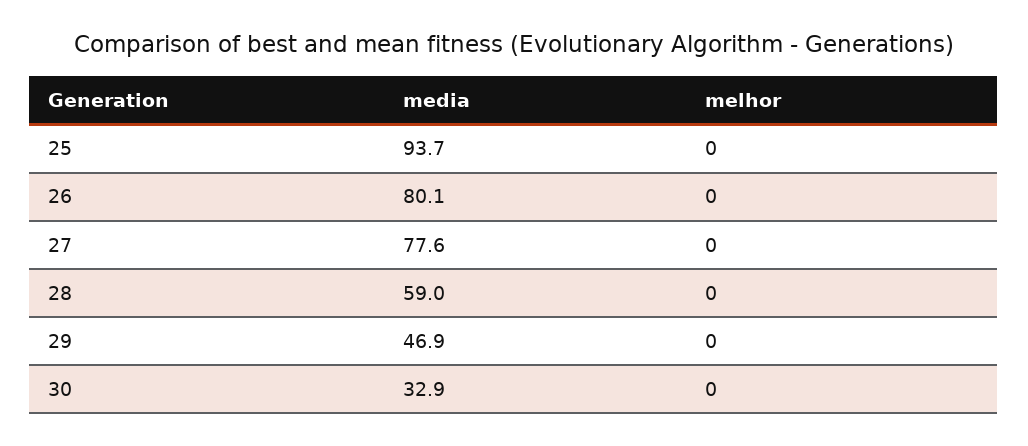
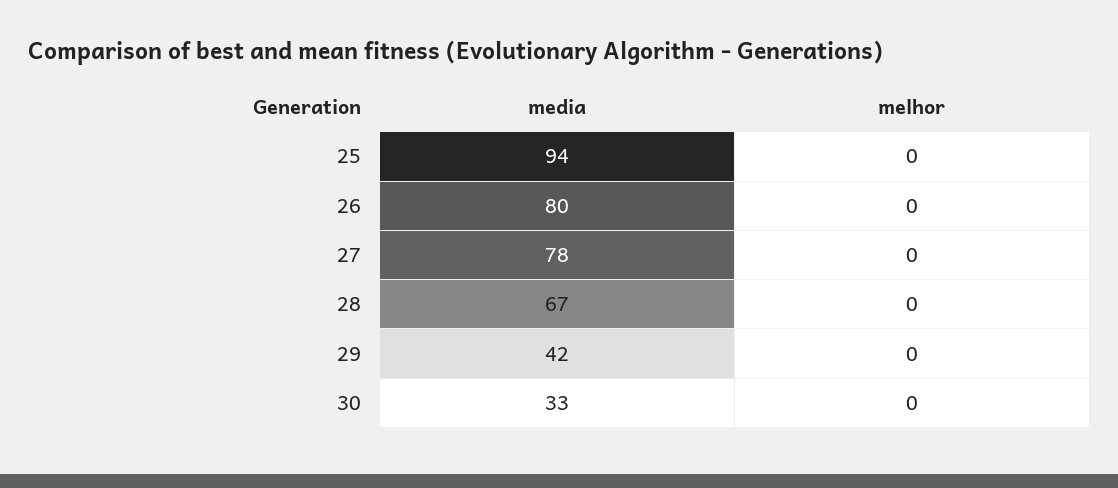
media, 28: 59 -> 67
media, 29: 46.9 -> 42

